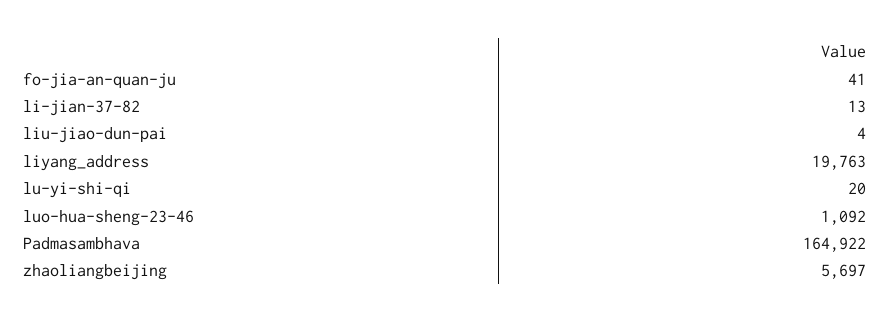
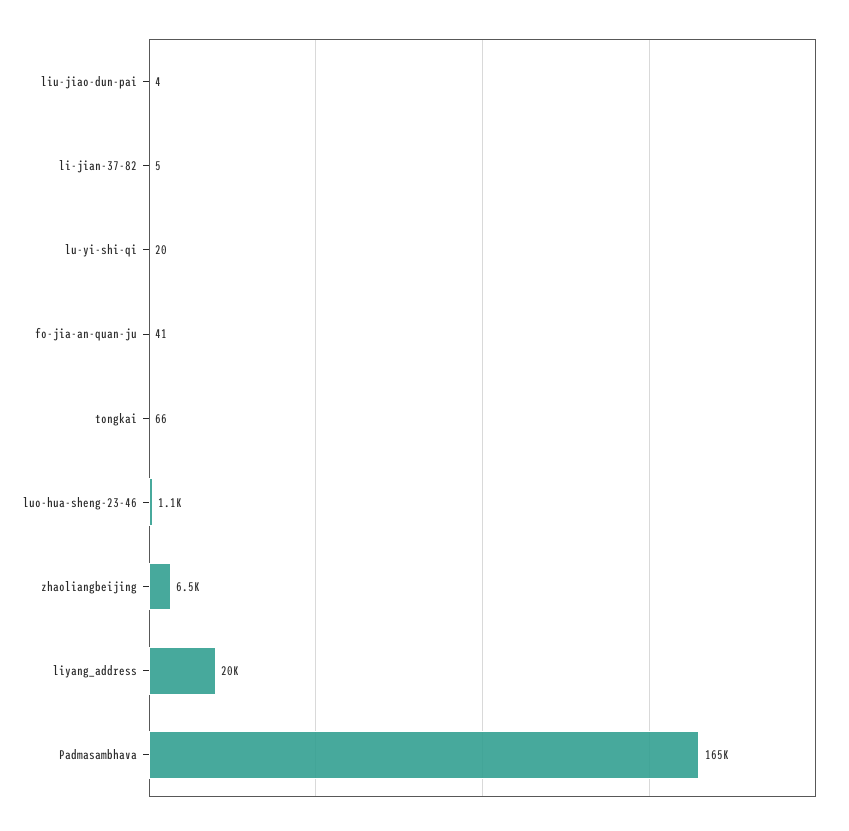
li-jian-37-82: 13 -> 5
zhaoliangbeijing: 5697 -> 6500
tongkai: none -> 66

